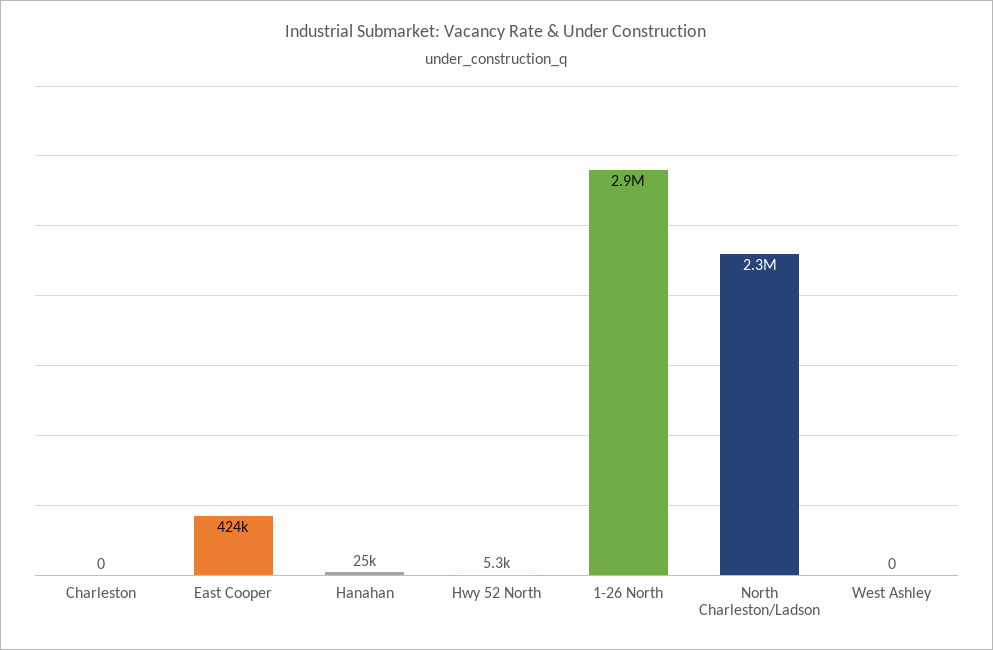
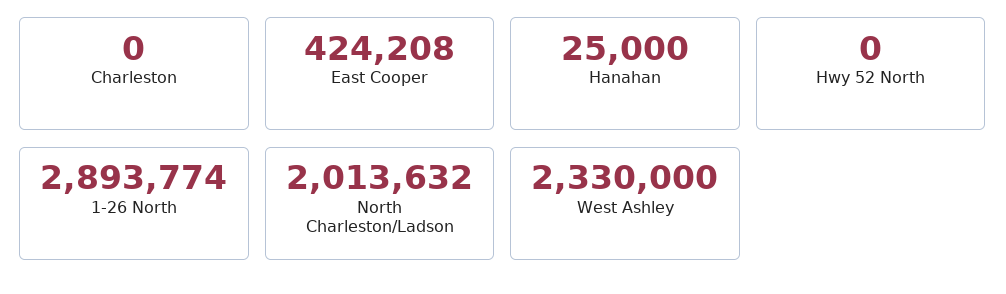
Hwy 52 North: 5300 -> 0
North Charleston/Ladson: 2300000 -> 2013632
West Ashley: 0 -> 2330000

